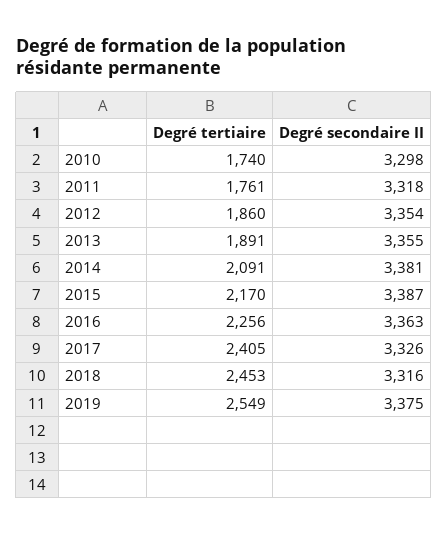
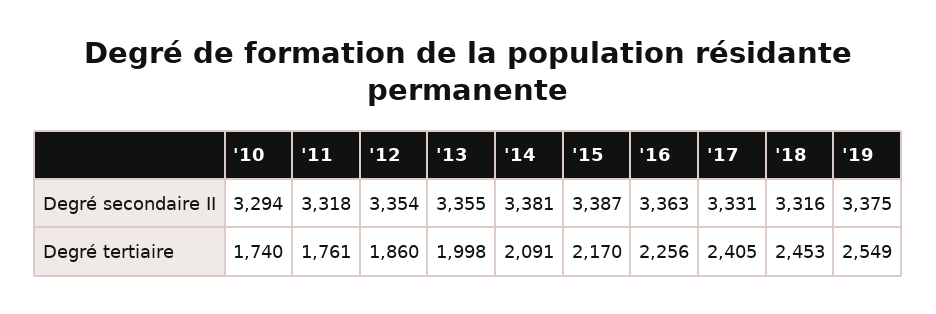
Degré secondaire II, 2010: 3298 -> 3294
Degré tertiaire, 2013: 1891 -> 1998
Degré secondaire II, 2017: 3326 -> 3331

